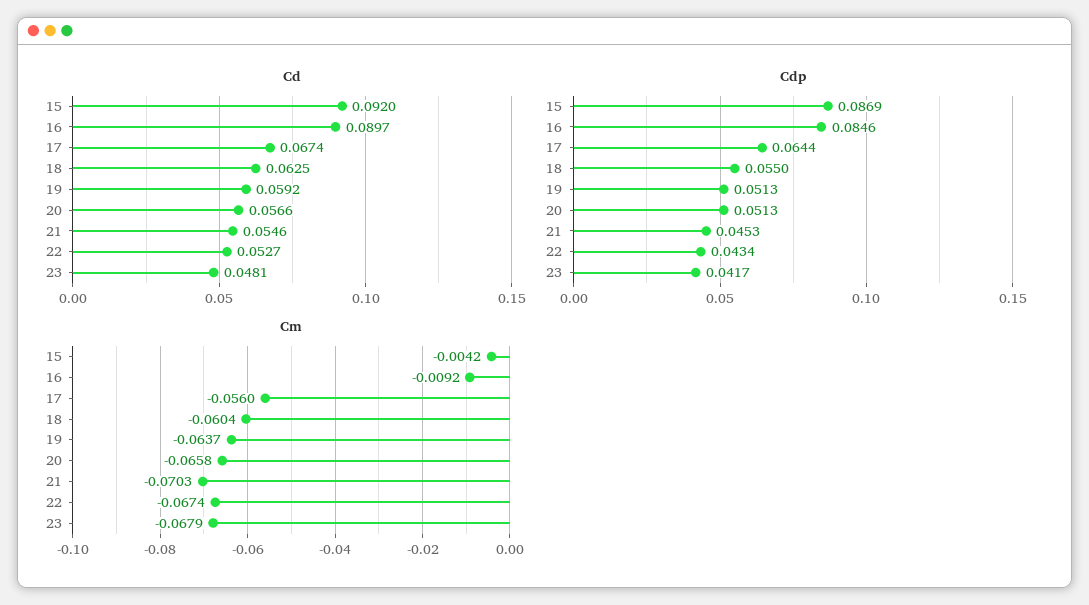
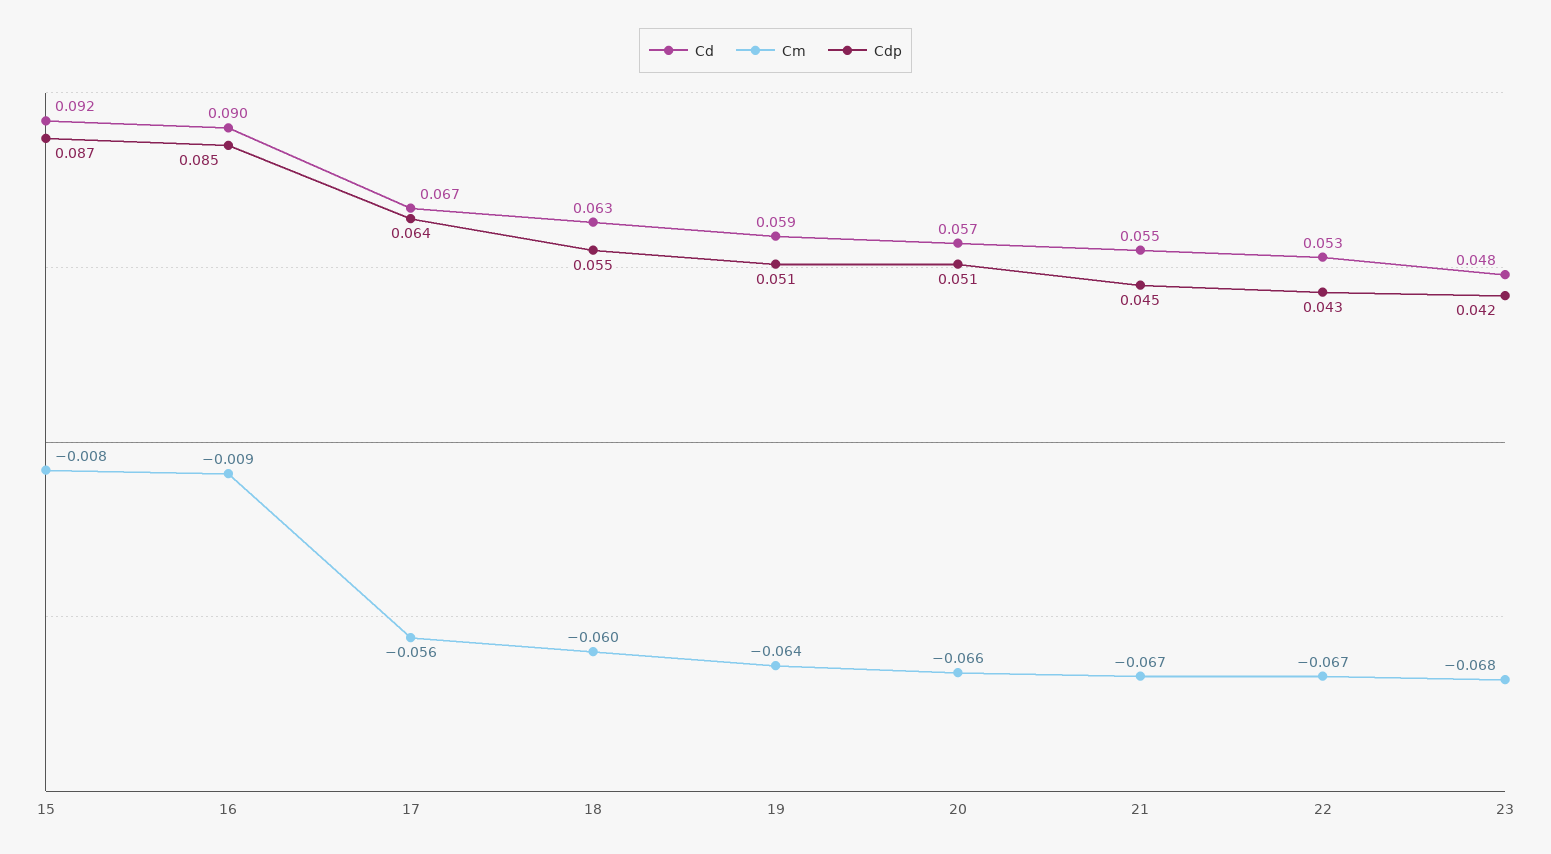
Cm, 15: -0.0042 -> -0.008
Cm, 21: -0.0703 -> -0.067

